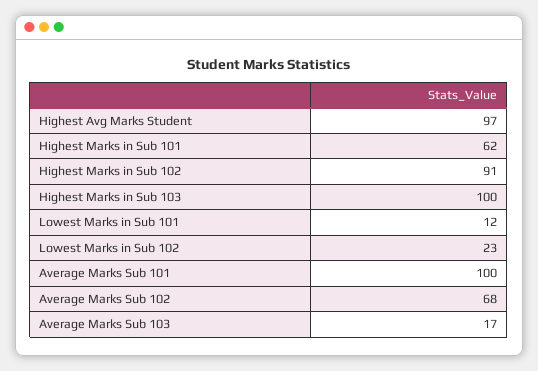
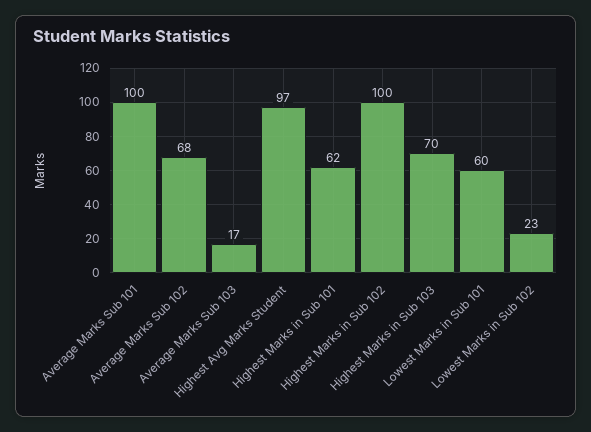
Highest Marks in Sub 102: 91 -> 100
Highest Marks in Sub 103: 100 -> 70
Lowest Marks in Sub 101: 12 -> 60

